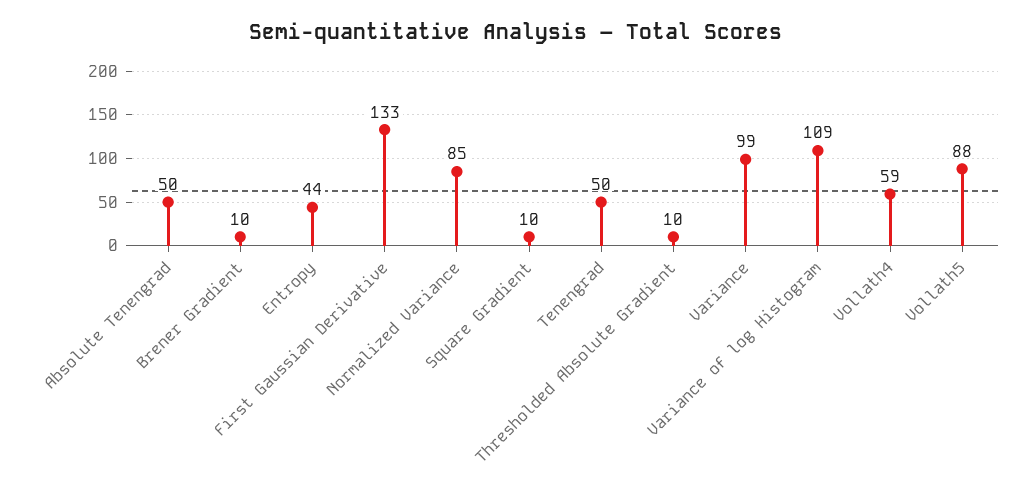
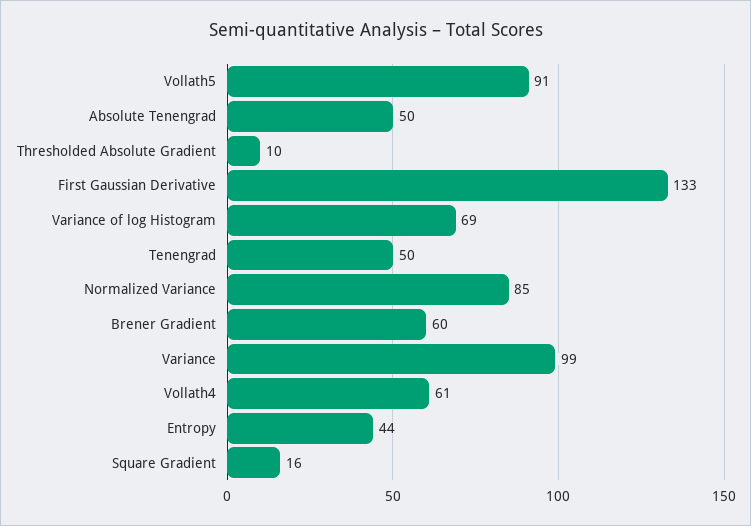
Brener Gradient: 10 -> 60
Square Gradient: 10 -> 16
Variance of log Histogram: 109 -> 69
Vollath4: 59 -> 61
Vollath5: 88 -> 91

